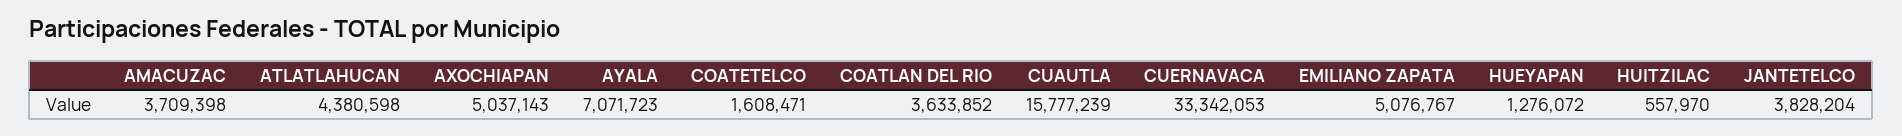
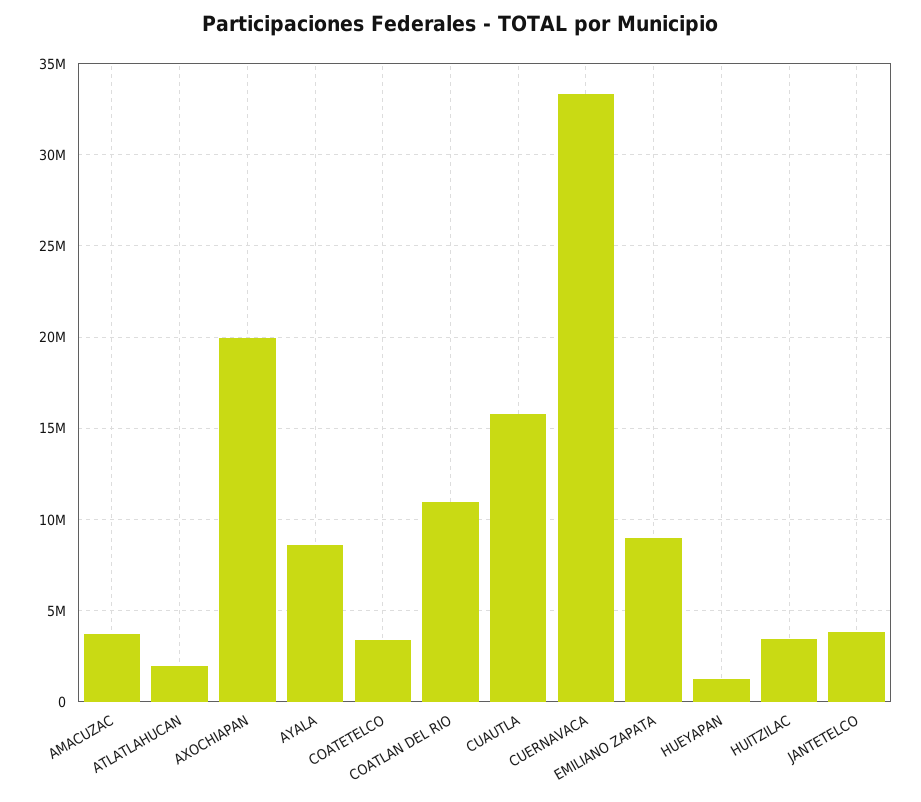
ATLATLAHUCAN: 4380598 -> 2000000
AXOCHIAPAN: 5037143 -> 20000000
AYALA: 7071723 -> 8500000
COATETELCO: 1608471 -> 3500000
COATLAN DEL RIO: 3633852 -> 11000000
EMILIANO ZAPATA: 5076767 -> 9000000
HUITZILAC: 557970 -> 3500000

